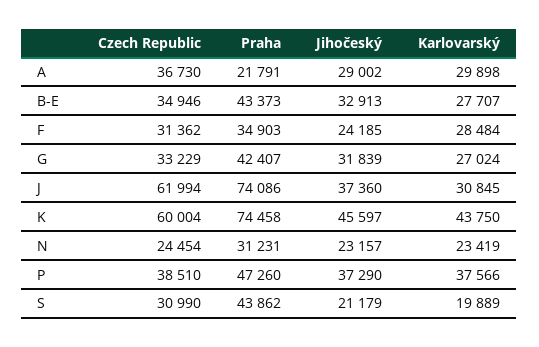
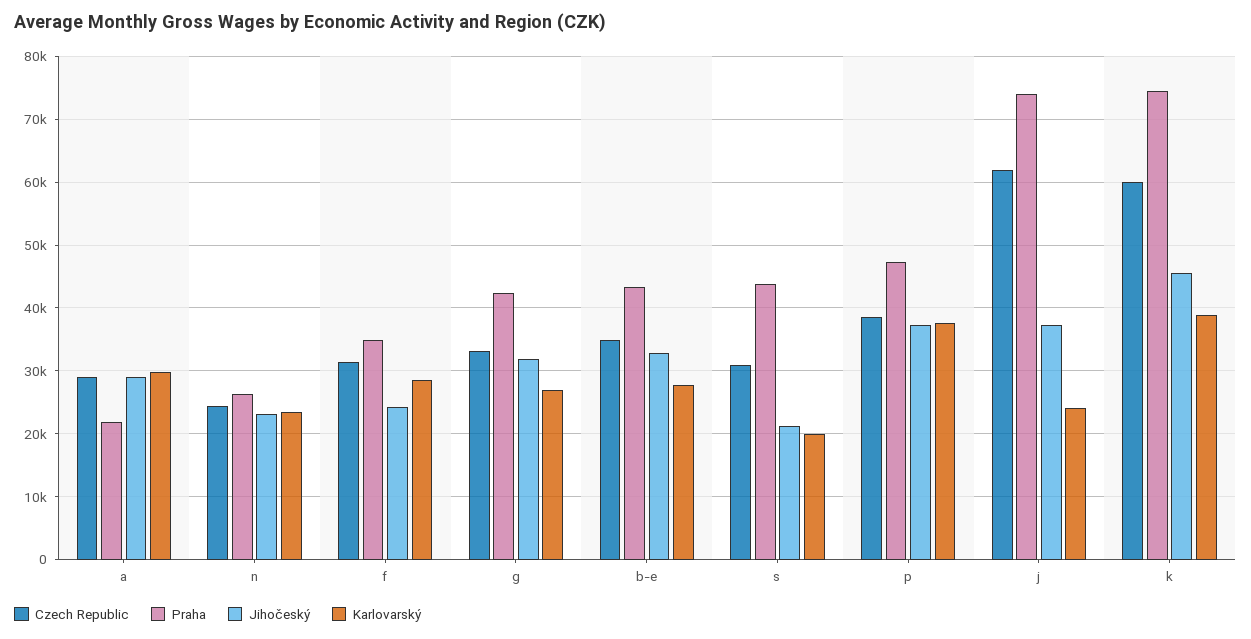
Czech Republic, A: 36730 -> 29000
Karlovarský, J: 30845 -> 24000
Karlovarský, K: 43750 -> 39000
Praha, N: 31231 -> 26000

